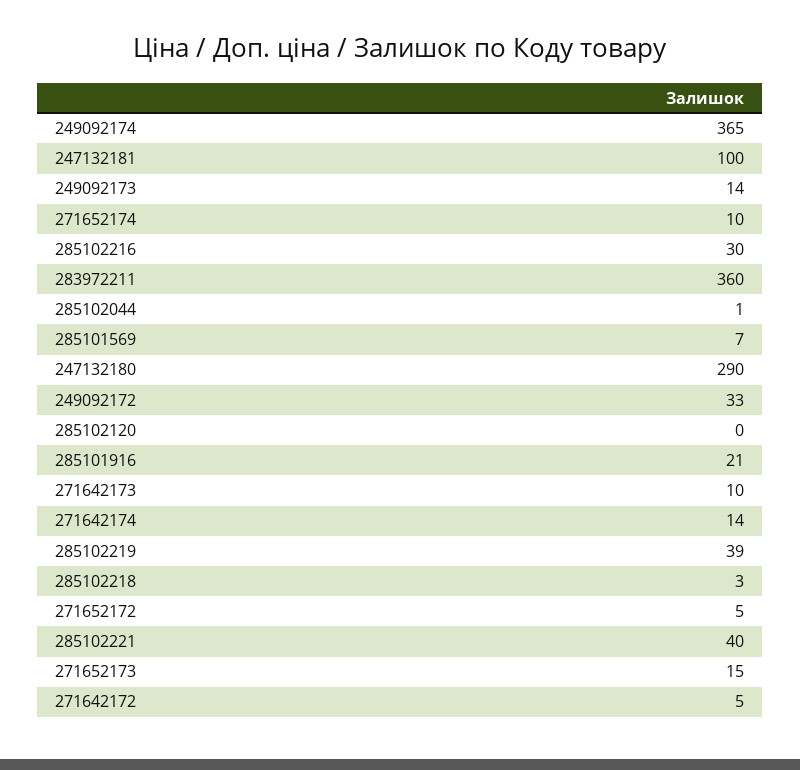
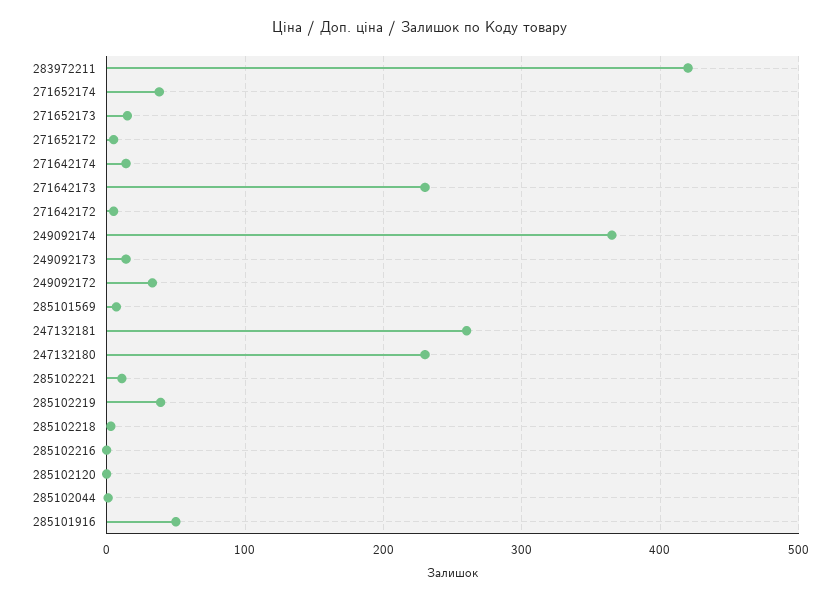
247132181: 100 -> 260
271652174: 10 -> 40
285102216: 30 -> 0
283972211: 360 -> 420
247132180: 290 -> 230
285101916: 21 -> 50
271642173: 10 -> 230
285102221: 40 -> 10

